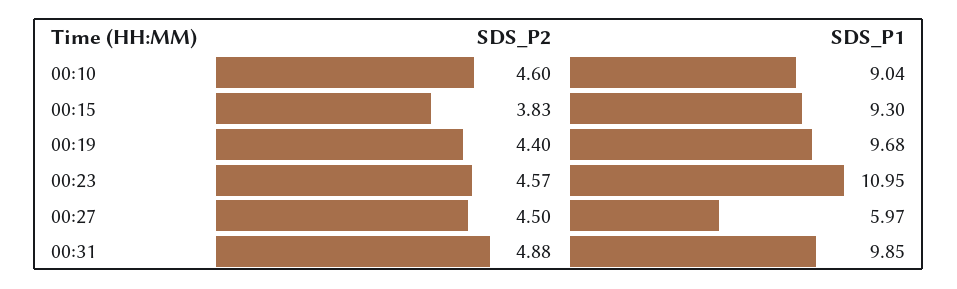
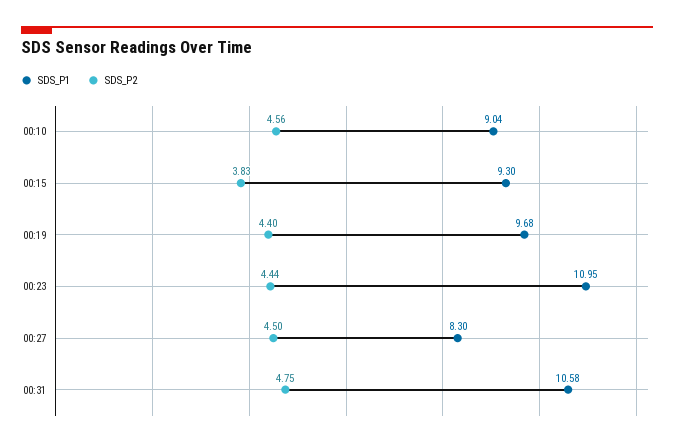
SDS_P2, 00:10: 4.6 -> 4.56
SDS_P2, 00:23: 4.57 -> 4.44
SDS_P1, 00:27: 5.97 -> 8.3
SDS_P2, 00:31: 4.88 -> 4.75
SDS_P1, 00:31: 9.85 -> 10.58

